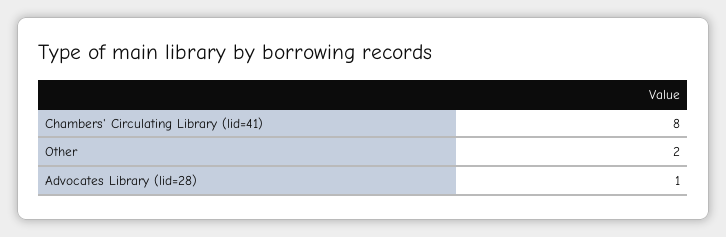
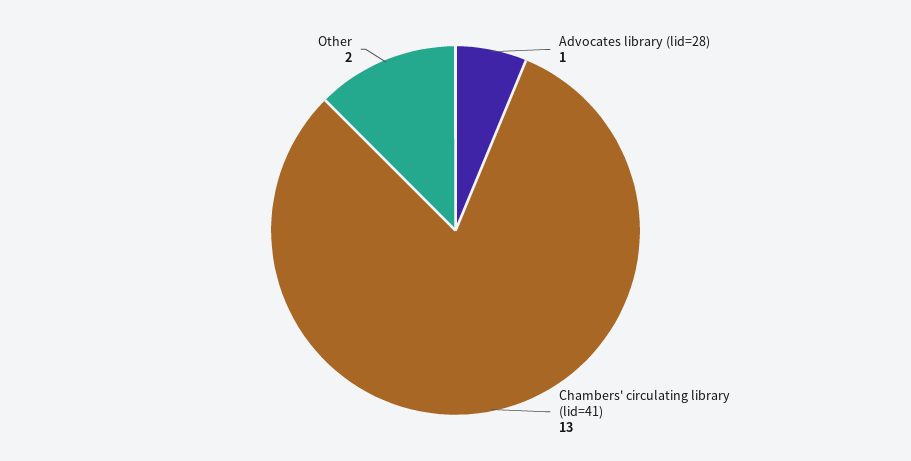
Chambers' Circulating Library (lid=41): 8 -> 13

